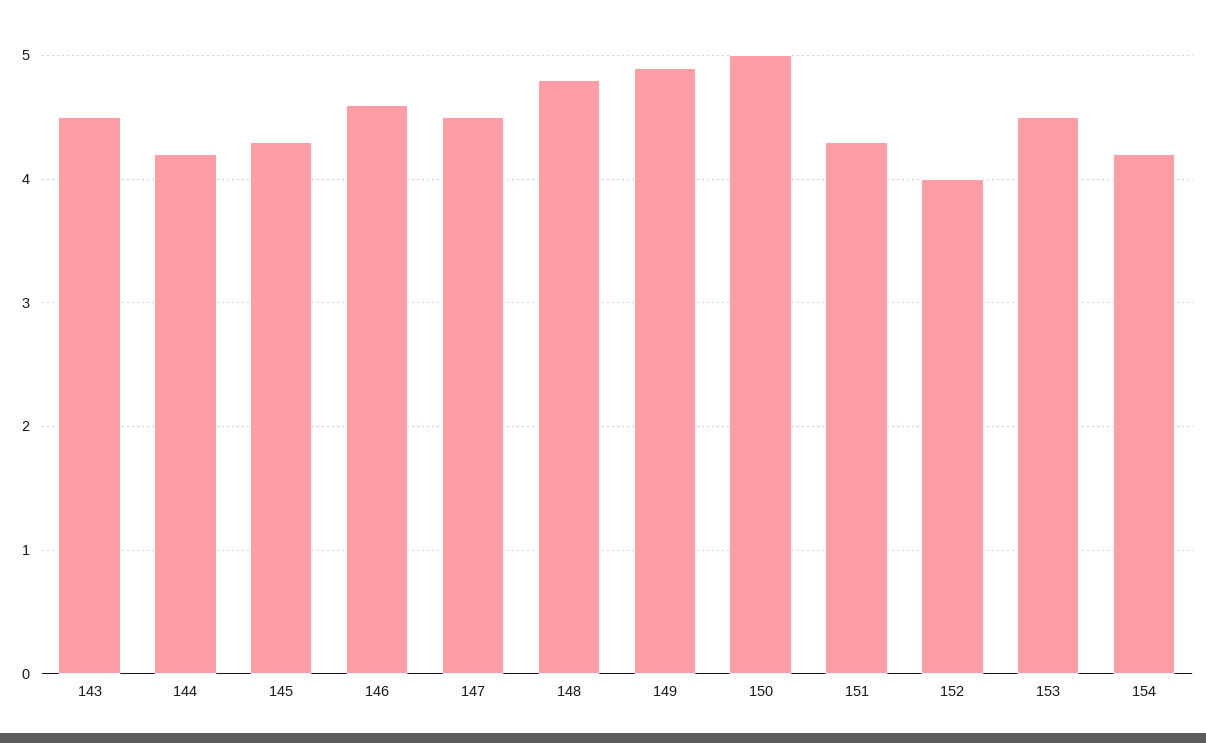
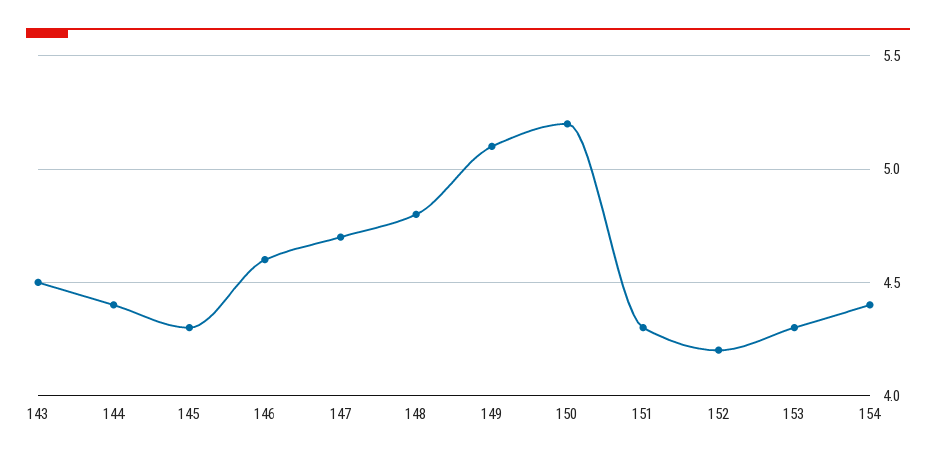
144: 4.2 -> 4.4
147: 4.5 -> 4.7
149: 4.9 -> 5.1
150: 5 -> 5.2
152: 4 -> 4.2
153: 4.5 -> 4.3
154: 4.2 -> 4.4

